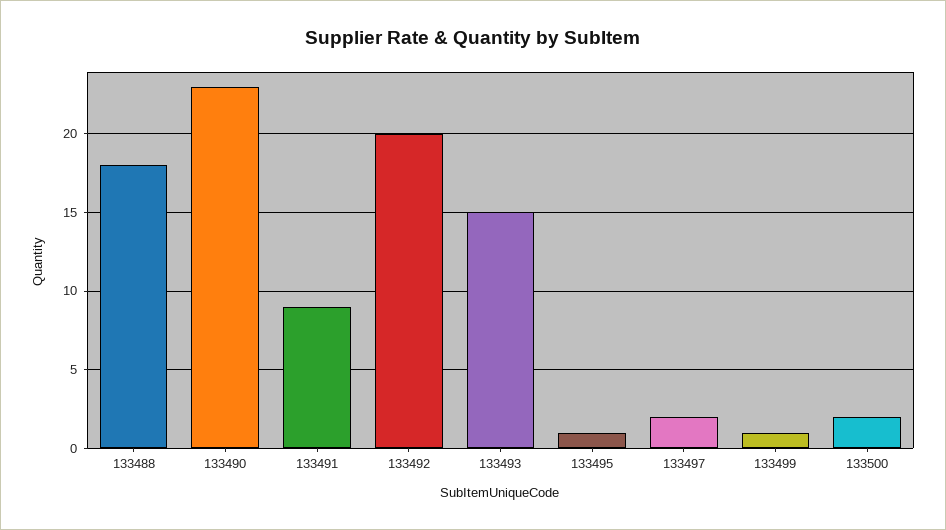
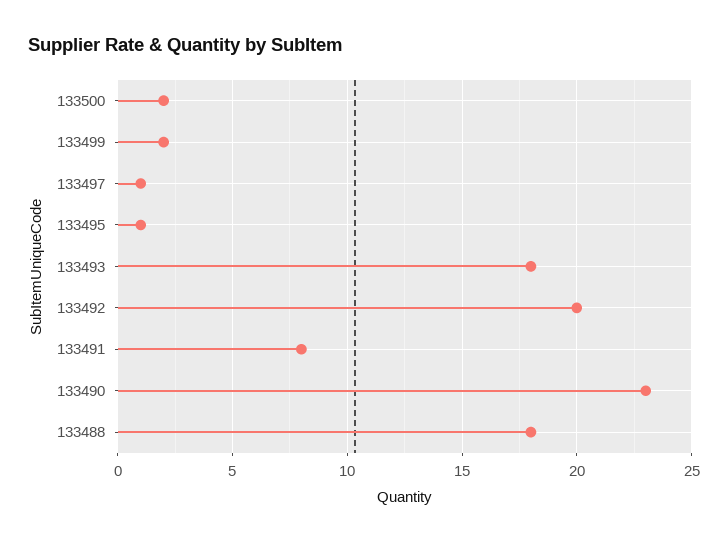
133491: 9 -> 8
133493: 15 -> 18
133497: 2 -> 1
133499: 1 -> 2

